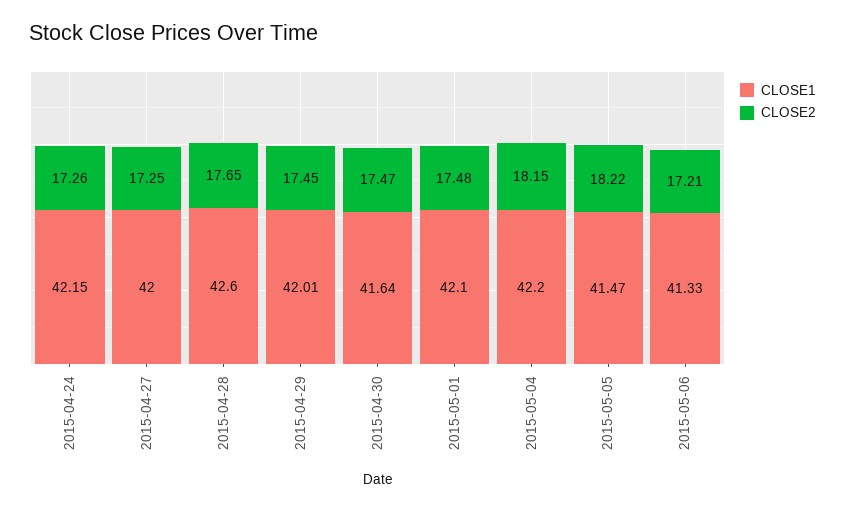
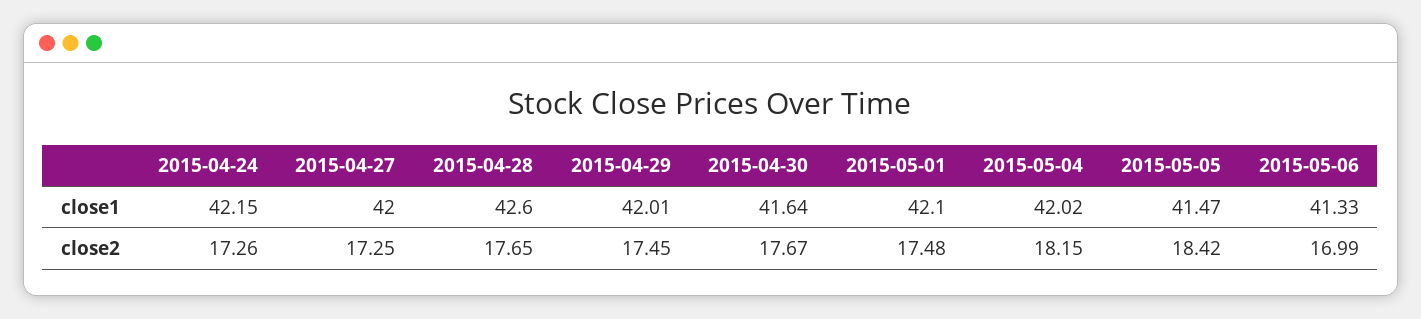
CLOSE2, 2015-04-30: 17.47 -> 17.67
CLOSE1, 2015-05-04: 42.2 -> 42.02
CLOSE2, 2015-05-05: 18.22 -> 18.42
CLOSE2, 2015-05-06: 17.21 -> 16.99

